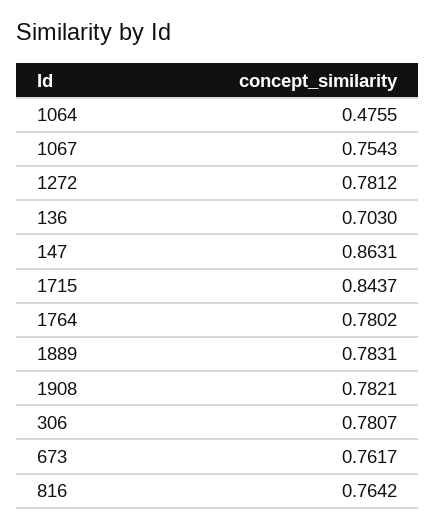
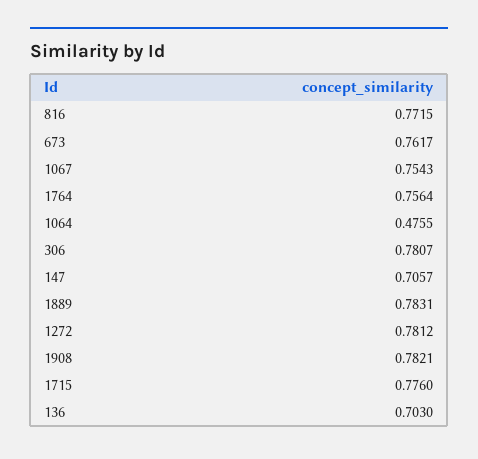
147: 0.8631 -> 0.7057
1715: 0.8437 -> 0.776
1764: 0.7802 -> 0.7564
816: 0.7642 -> 0.7715

